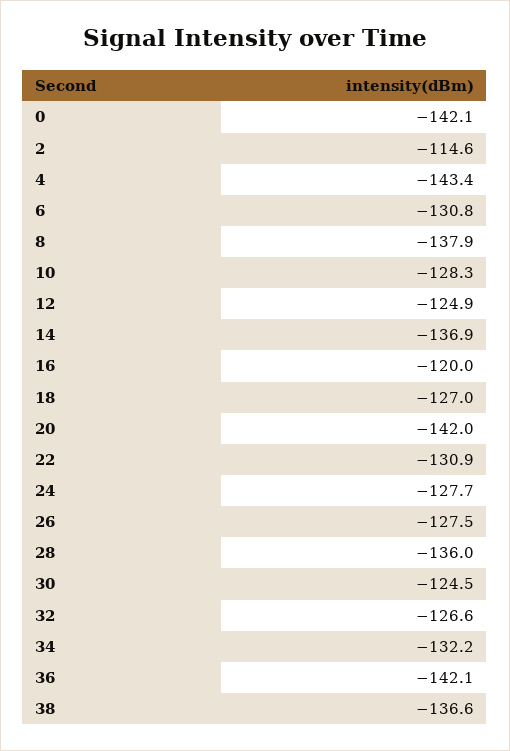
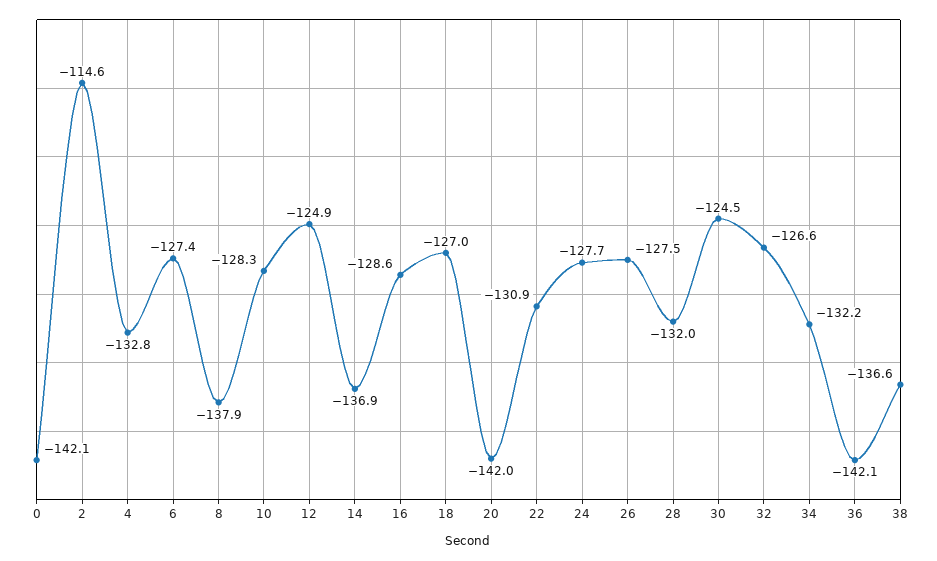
4: -143.4 -> -132.8
6: -130.8 -> -127.4
16: -120 -> -128.6
28: -136 -> -132

